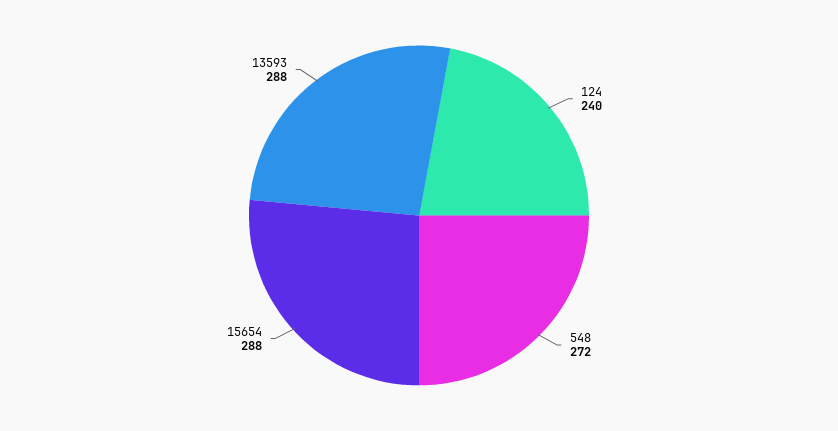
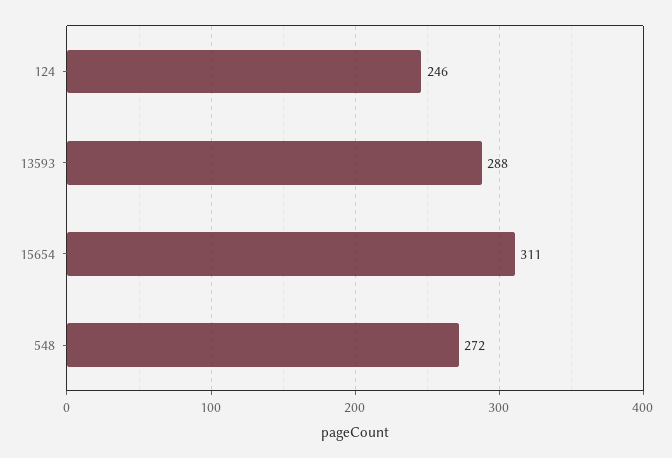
124: 240 -> 246
15654: 288 -> 311

